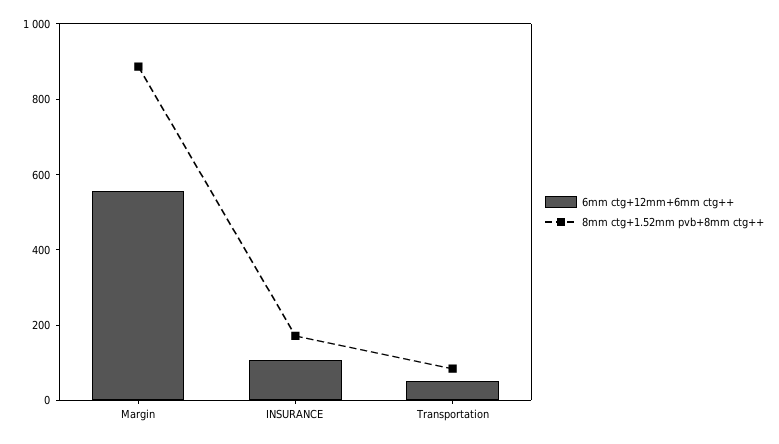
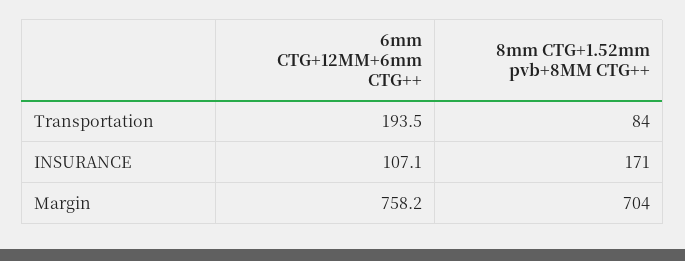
6mm ctg+12mm+6mm ctg++, Margin: 550 -> 758.2
8mm ctg+1.52mm pvb+8mm ctg++, Margin: 900 -> 704
6mm ctg+12mm+6mm ctg++, Transportation: 50 -> 193.5

